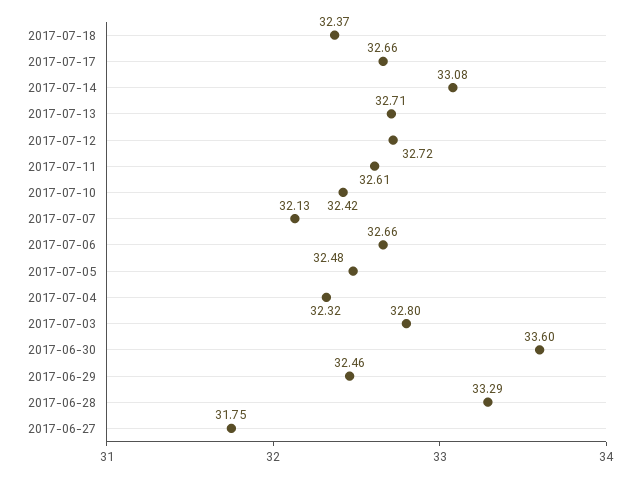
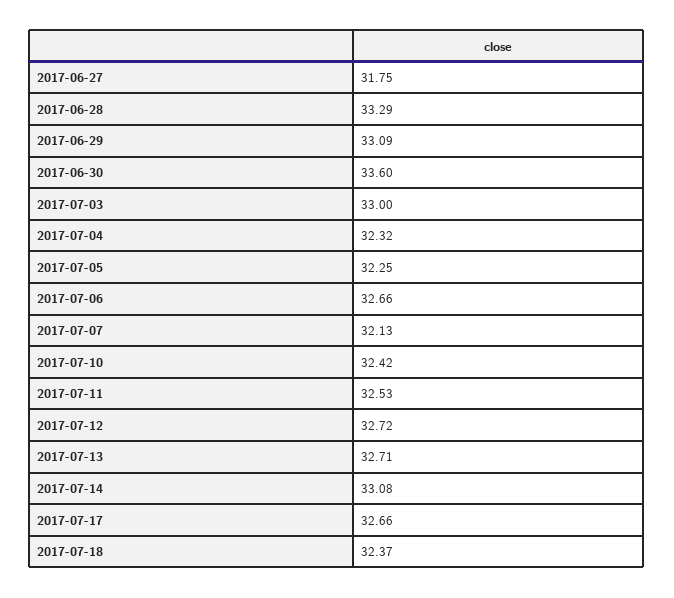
2017-07-11: 32.61 -> 32.53
2017-07-05: 32.48 -> 32.25
2017-07-03: 32.8 -> 33
2017-06-29: 32.46 -> 33.09

